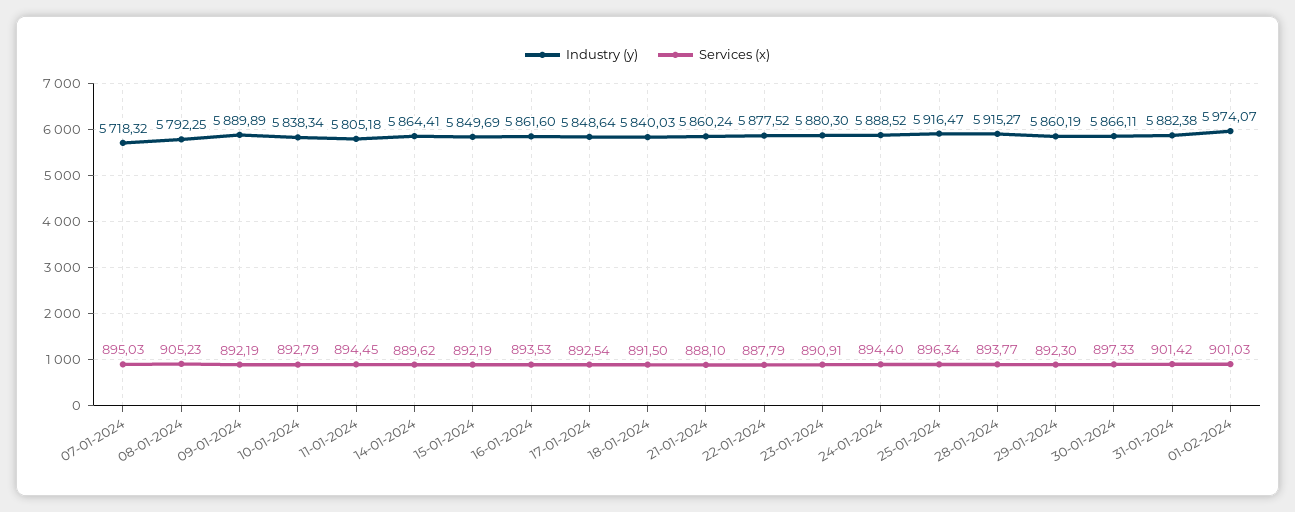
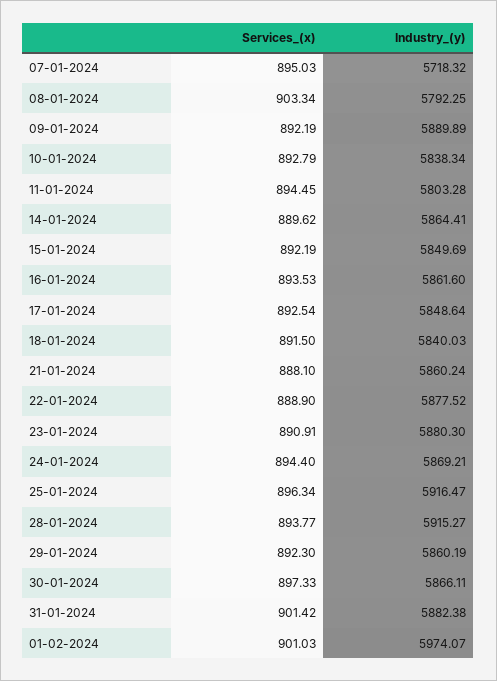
Services (x), 08-01-2024: 905.23 -> 903.34
Industry (y), 11-01-2024: 5805.18 -> 5803.28
Services (x), 22-01-2024: 887.79 -> 888.9
Industry (y), 24-01-2024: 5888.52 -> 5869.21

